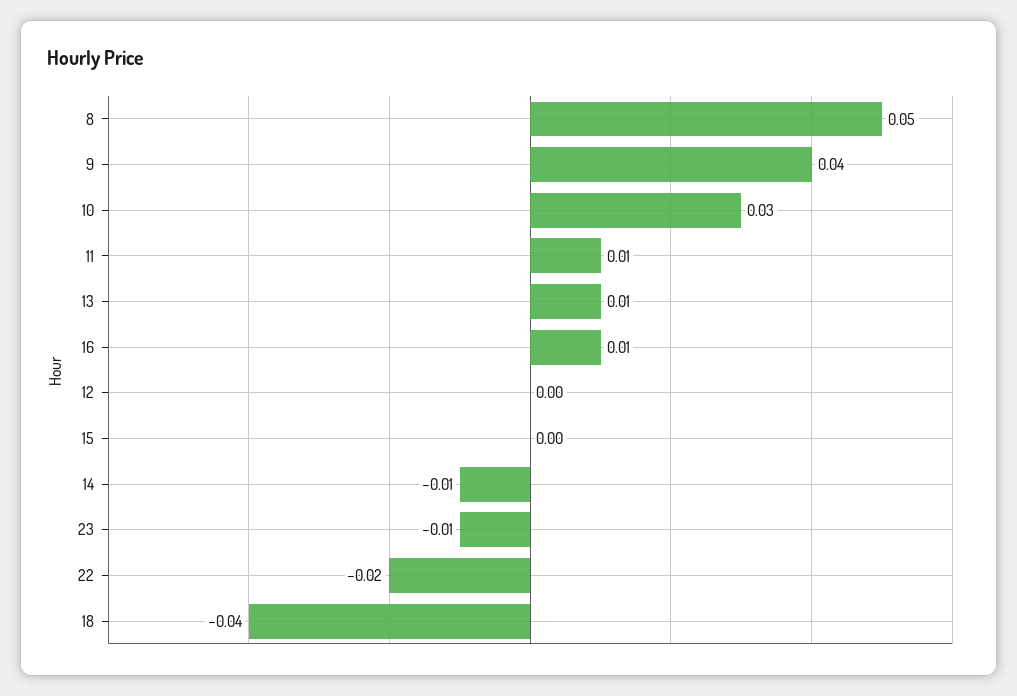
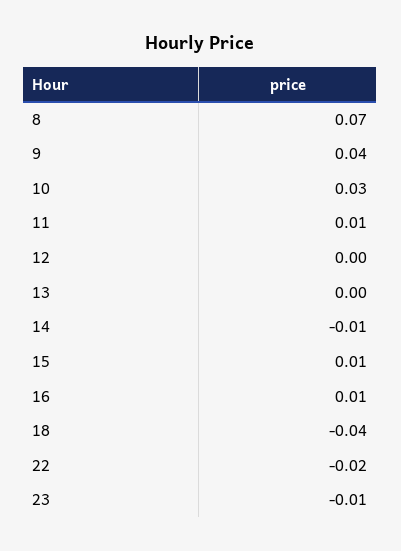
8: 0.05 -> 0.07
13: 0.01 -> 0
15: 0 -> 0.01

